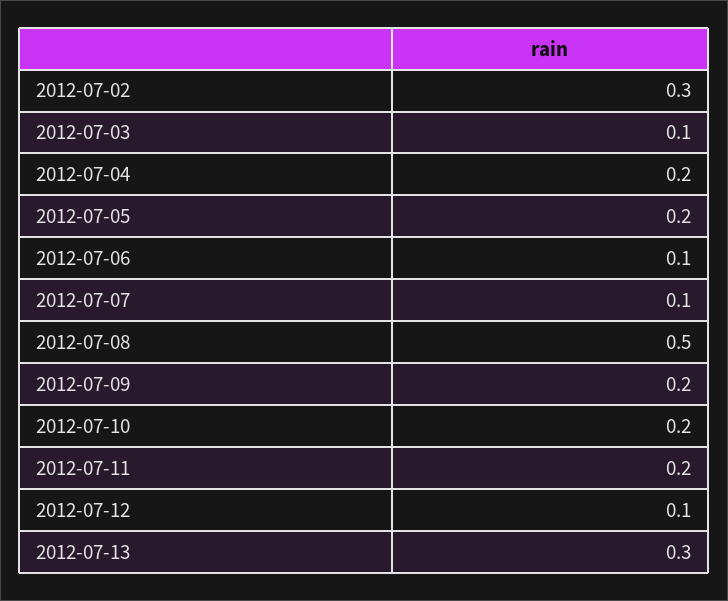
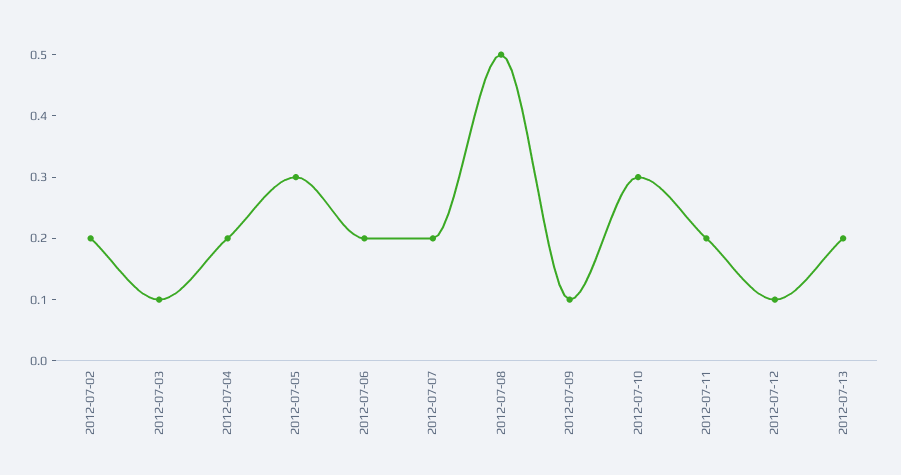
2012-07-02: 0.3 -> 0.2
2012-07-05: 0.2 -> 0.3
2012-07-06: 0.1 -> 0.2
2012-07-07: 0.1 -> 0.2
2012-07-09: 0.2 -> 0.1
2012-07-10: 0.2 -> 0.3
2012-07-13: 0.3 -> 0.2

